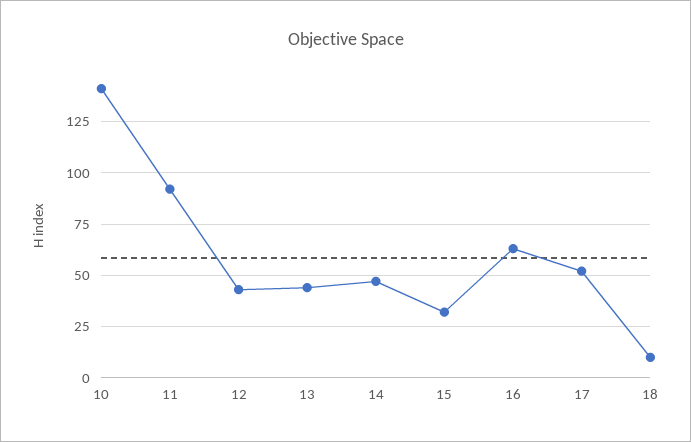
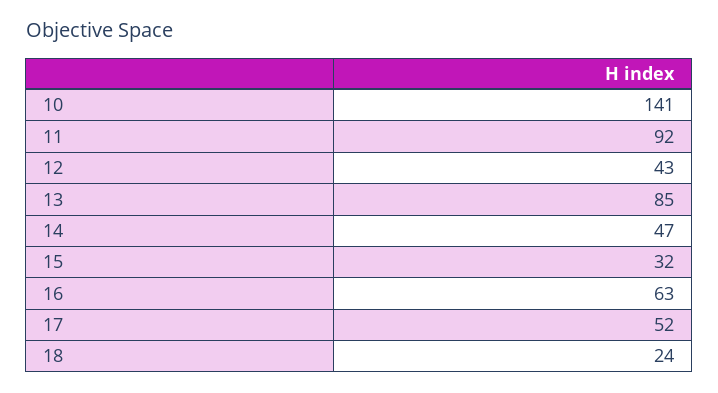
13: 45 -> 85
18: 10 -> 24

